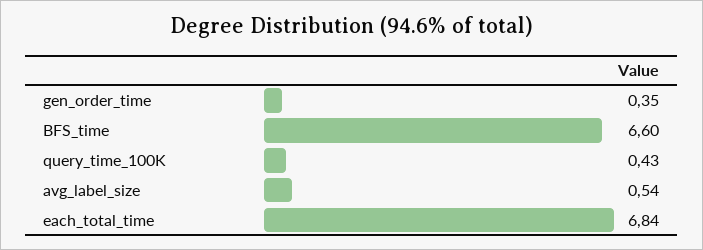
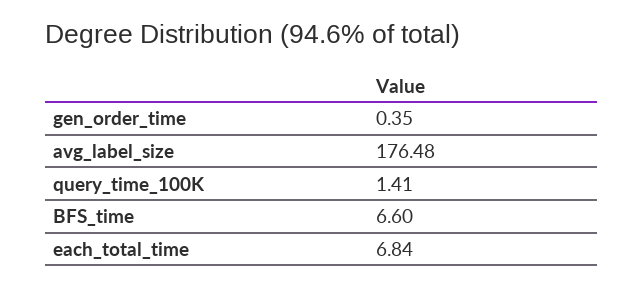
query_time_100K: 0.43 -> 1.41
avg_label_size: 0.54 -> 176.48

